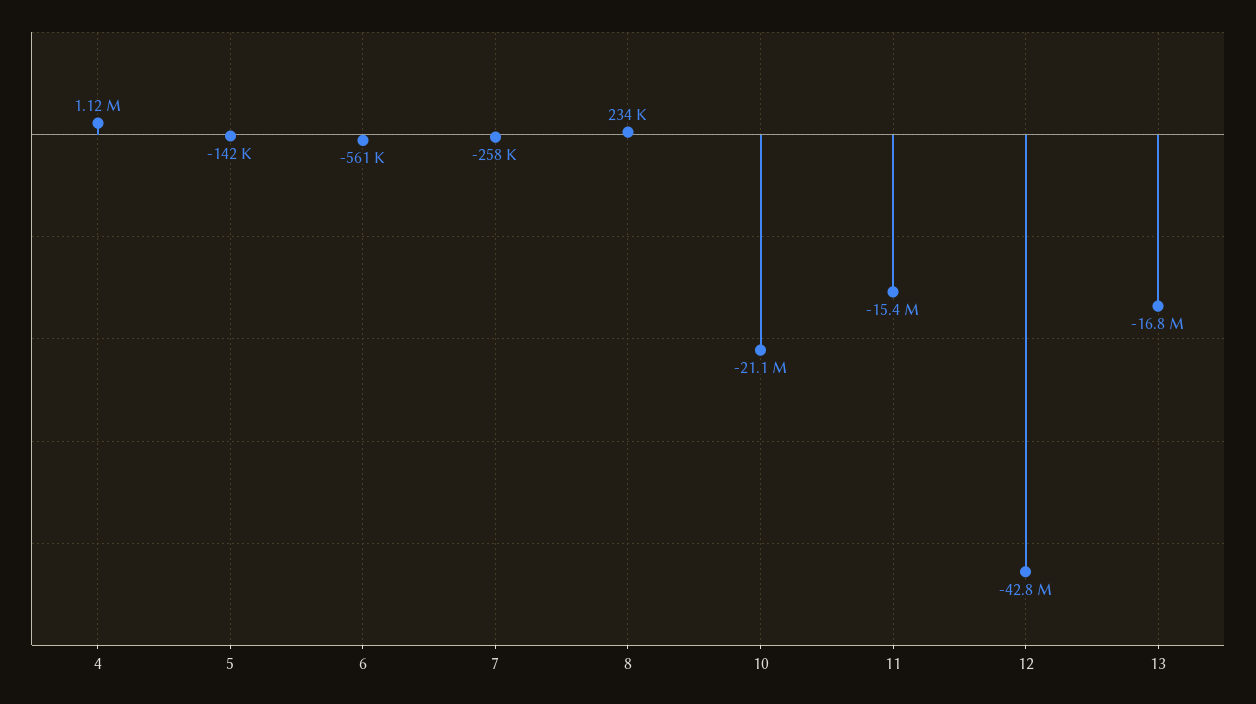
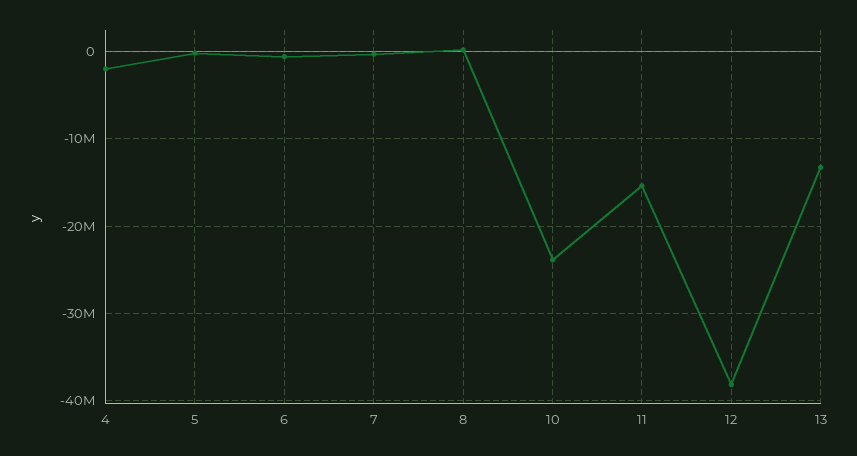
4: 1120000 -> -2000000
10: -21100000 -> -24000000
12: -42800000 -> -38000000
13: -16800000 -> -13000000

